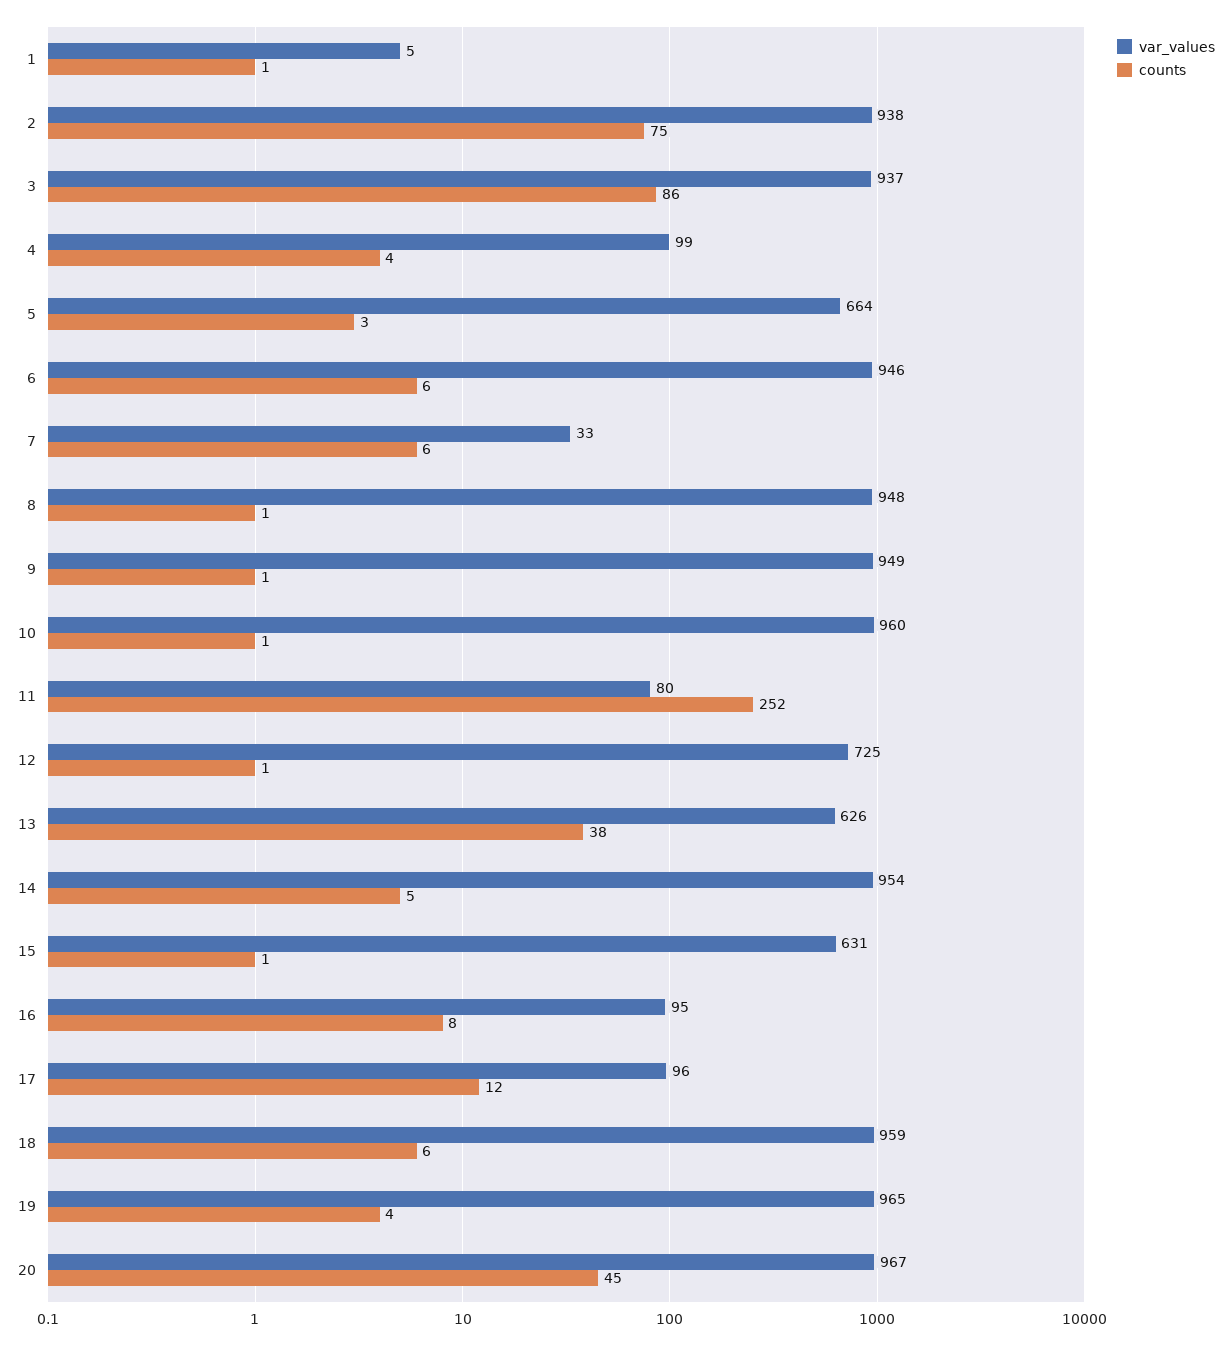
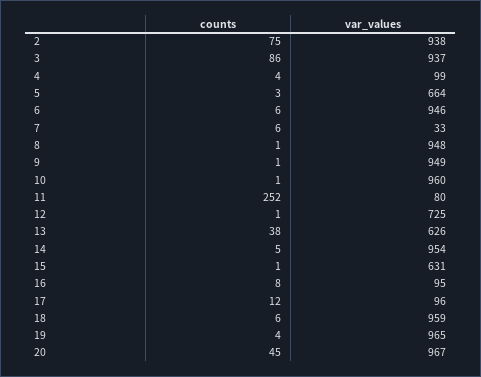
var_values, 1: 5 -> none
counts, 1: 1 -> none

